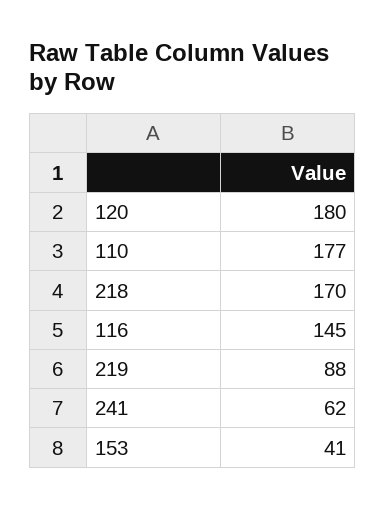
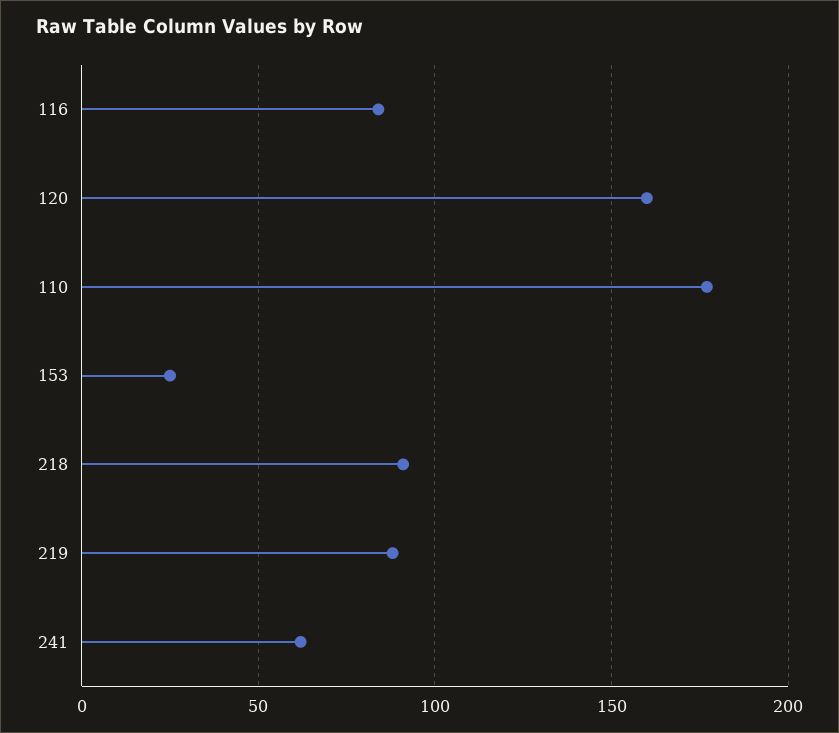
120: 180 -> 160
218: 170 -> 90
116: 145 -> 85
153: 41 -> 25

